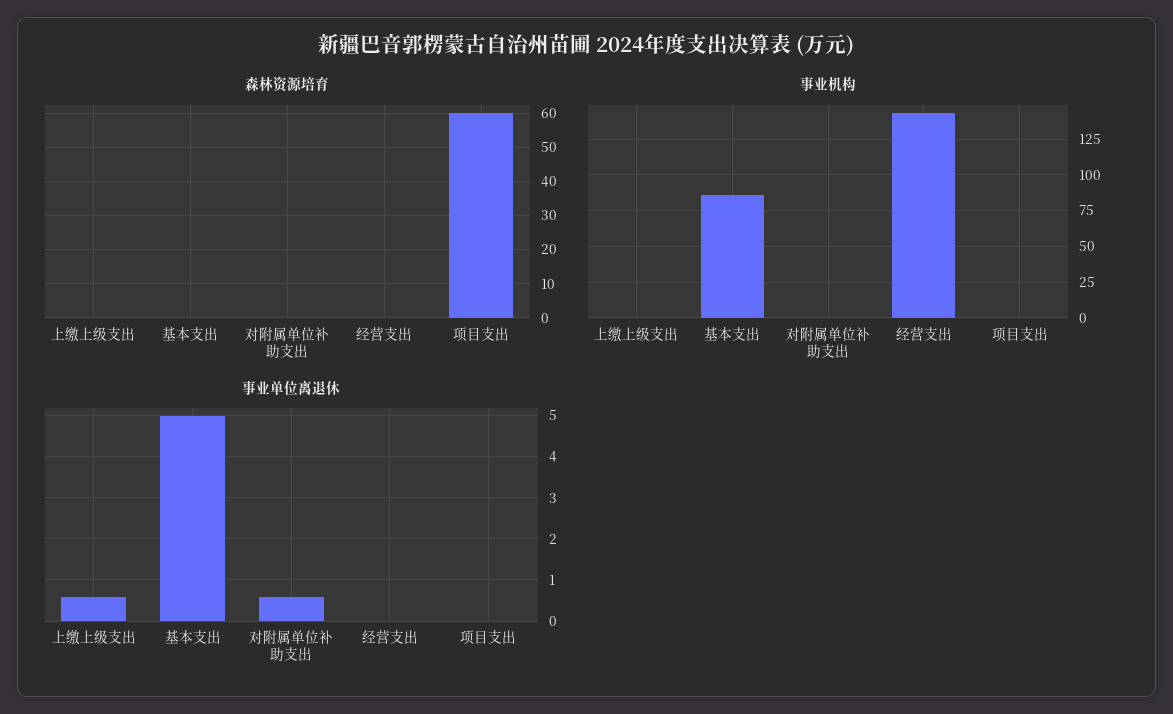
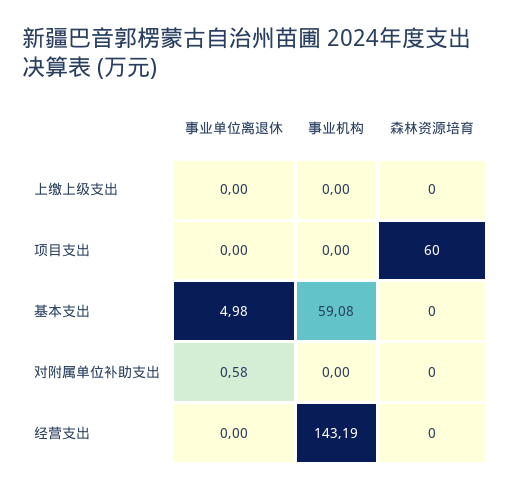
事业机构, 基本支出: 85 -> 59.08
事业单位离退休, 上缴上级支出: 0.6 -> 0

